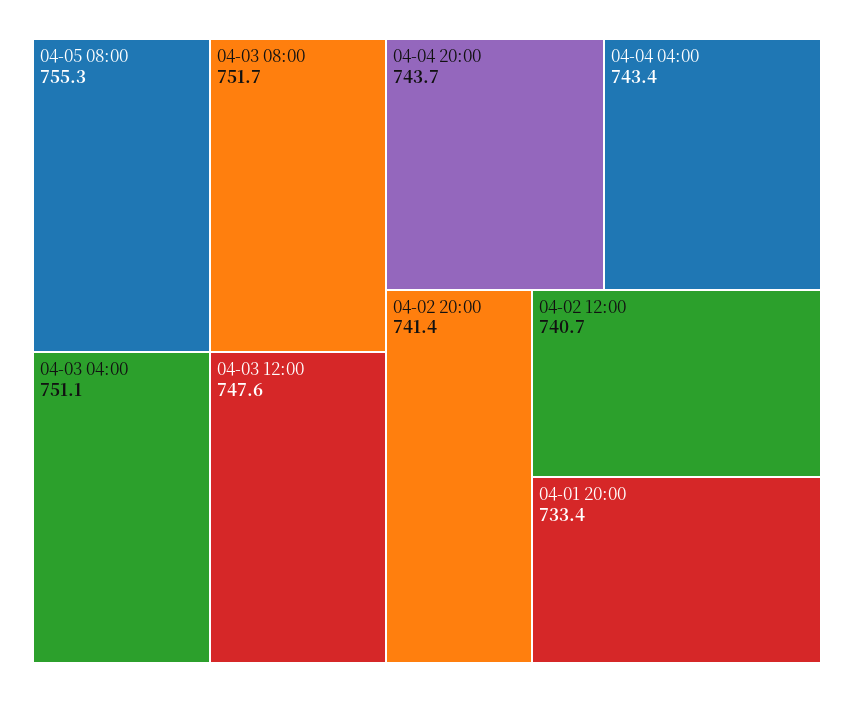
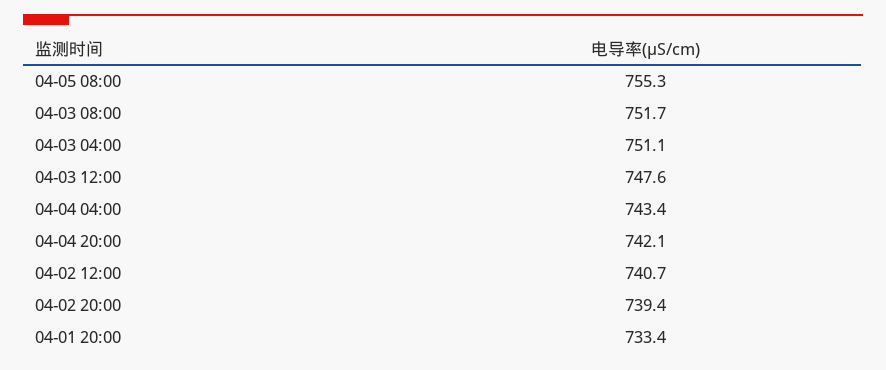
04-04 20:00: 743.7 -> 742.1
04-02 20:00: 741.4 -> 739.4

